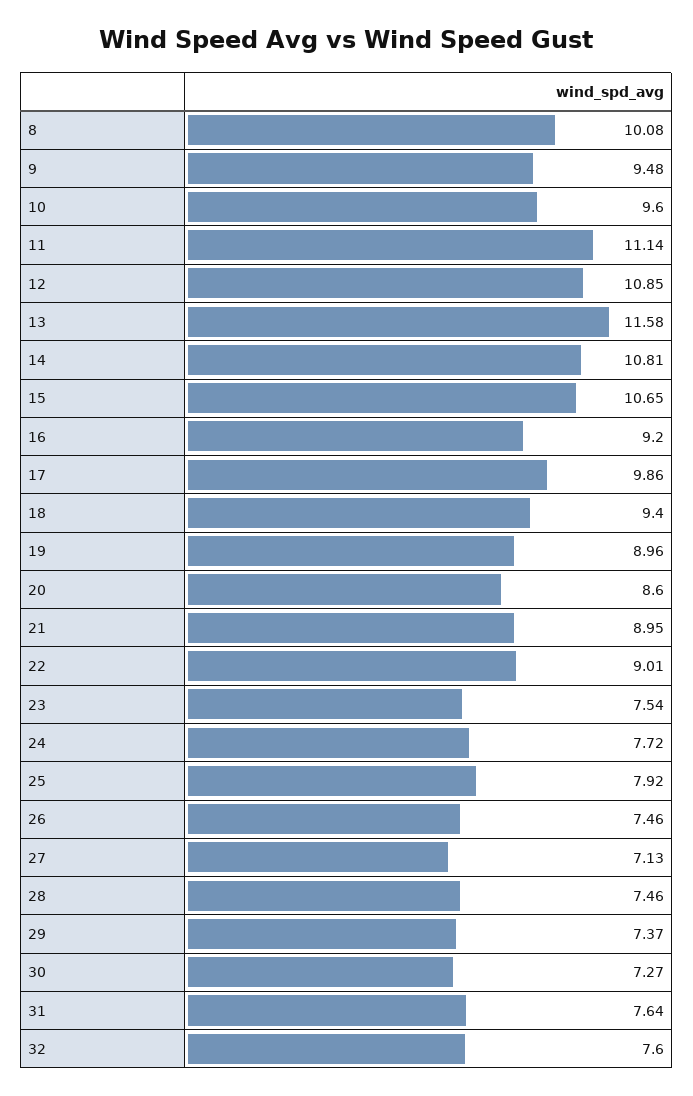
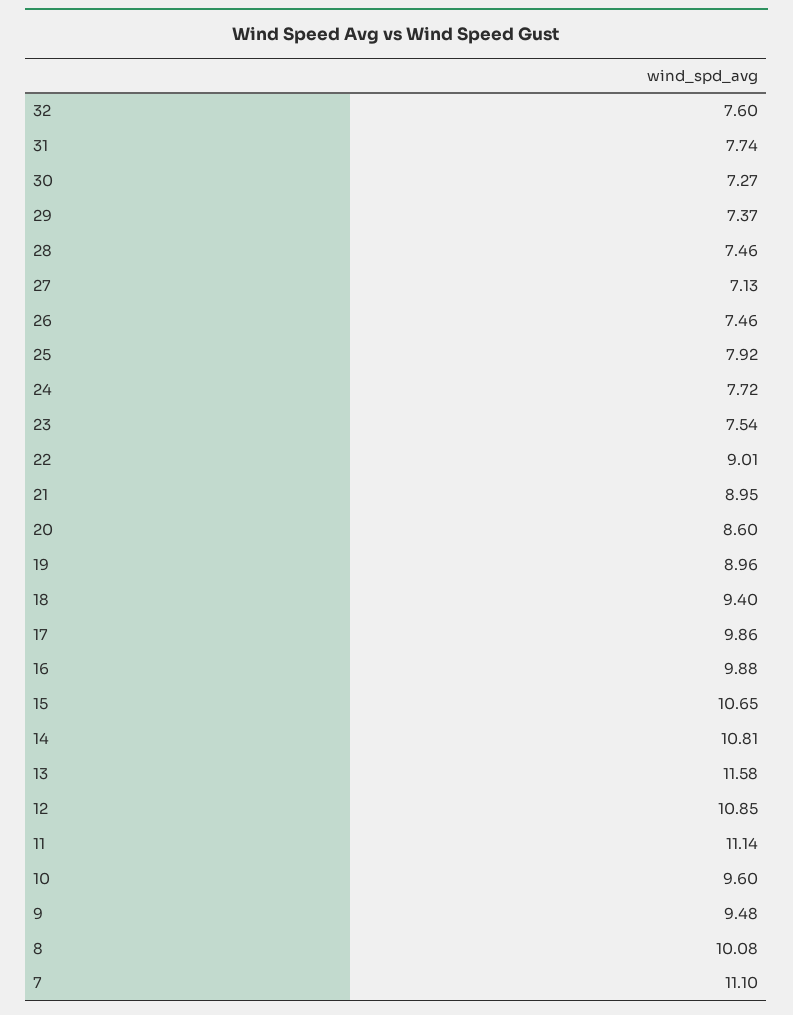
16: 9.2 -> 9.88
31: 7.64 -> 7.74
7: none -> 11.1

